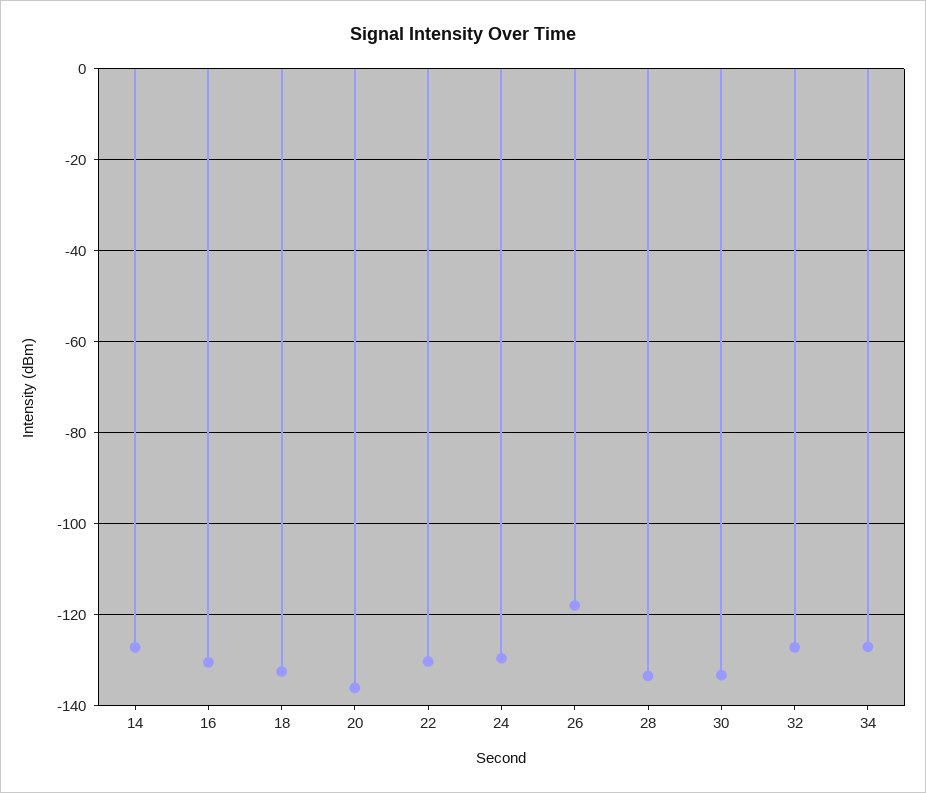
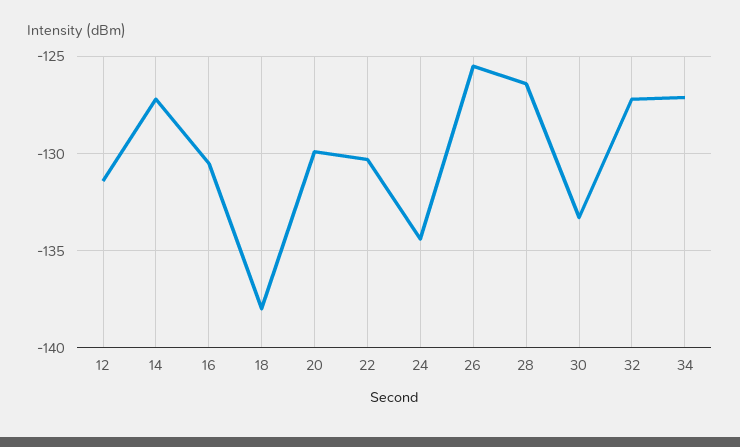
18: -132 -> -138
20: -136 -> -130
24: -130 -> -134.5
26: -118 -> -125.5
28: -134 -> -126.5
12: none -> -131.5

